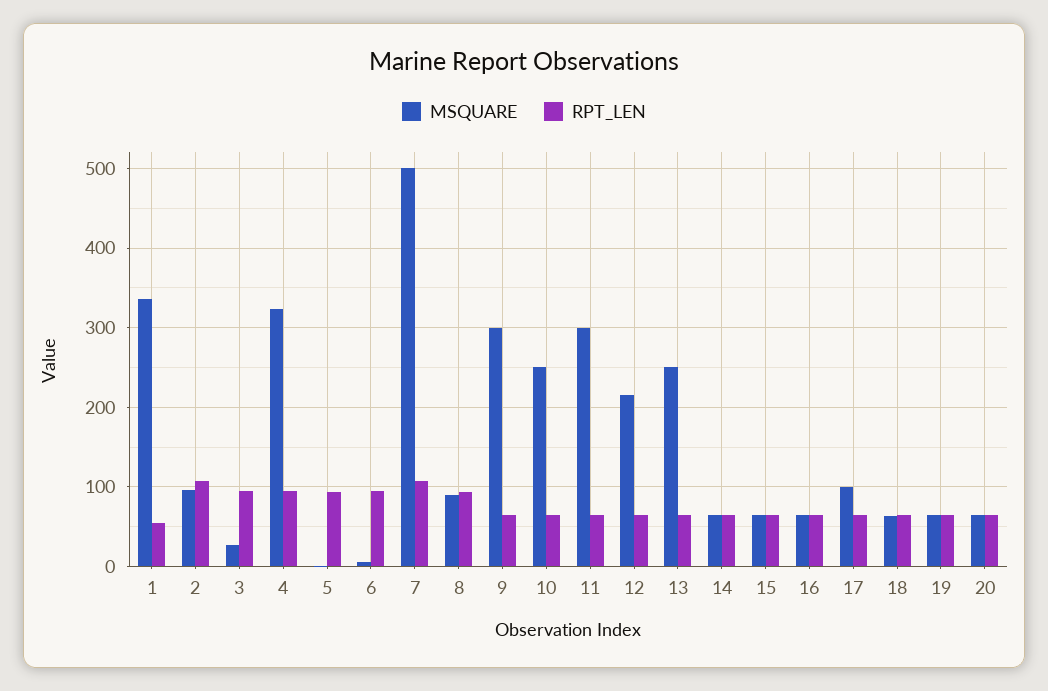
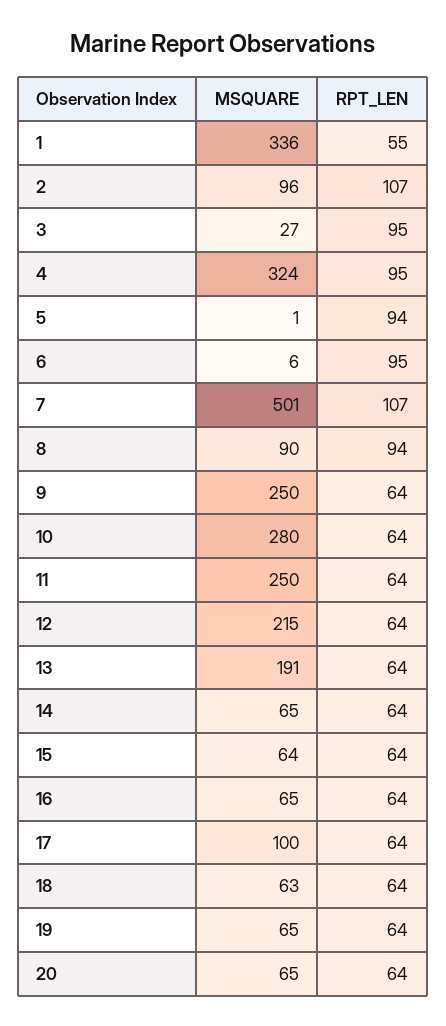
MSQUARE, 9: 300 -> 250
MSQUARE, 10: 250 -> 280
MSQUARE, 11: 300 -> 250
MSQUARE, 13: 250 -> 191

